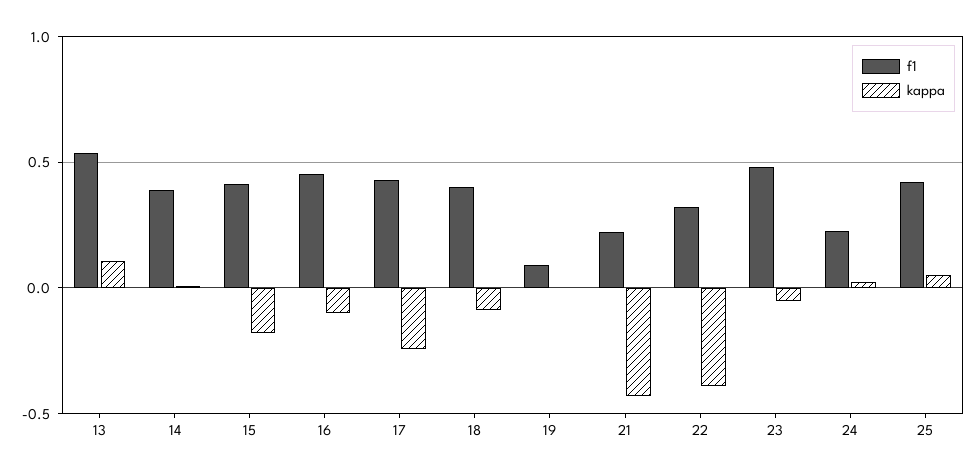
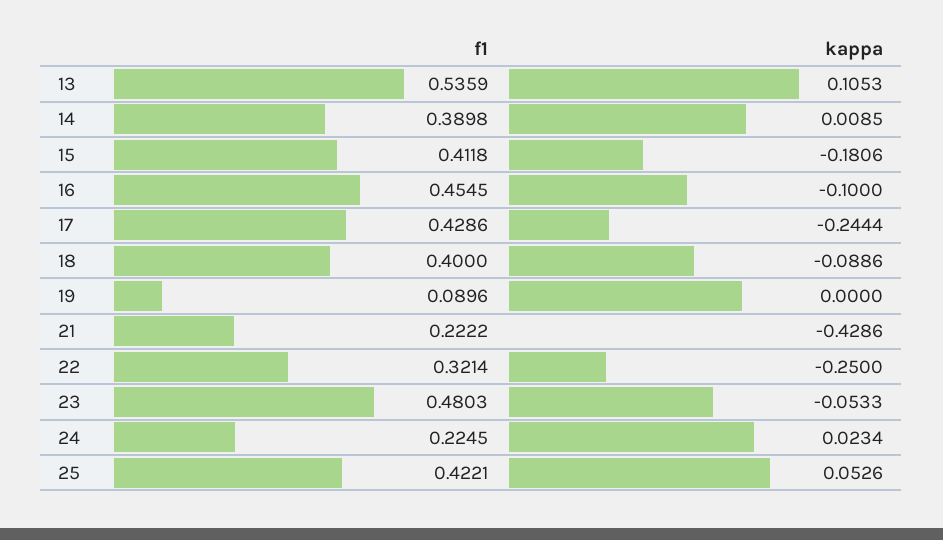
kappa, 22: -0.4 -> -0.25

